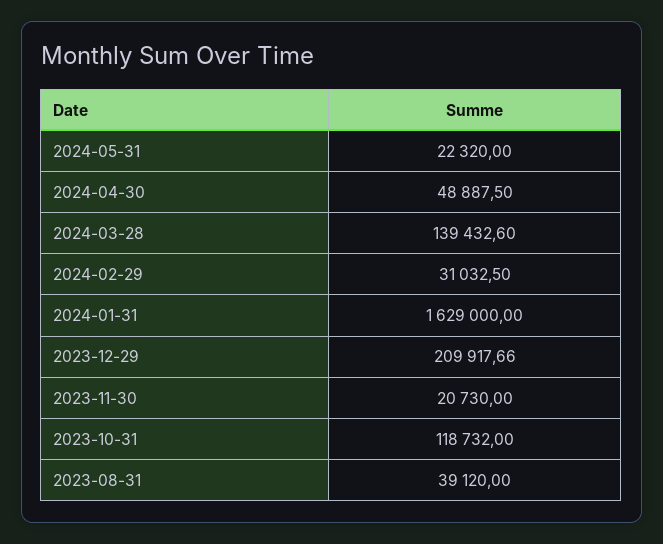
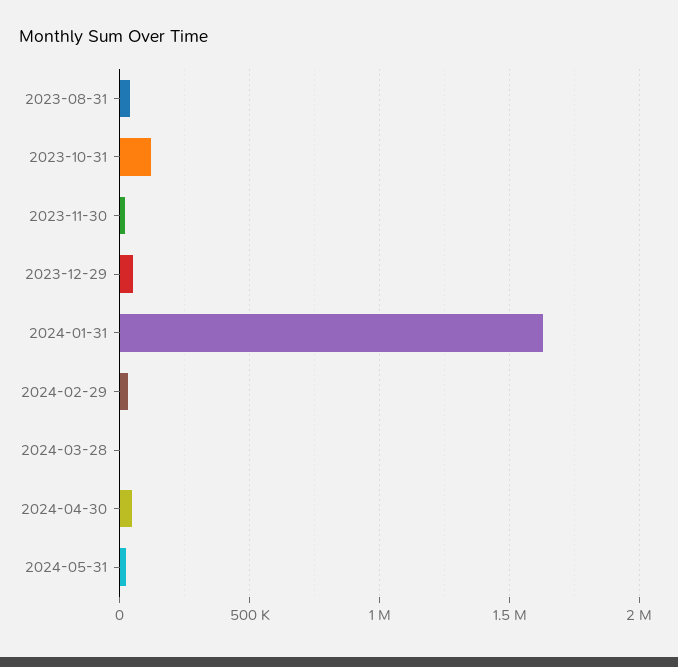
2024-03-28: 139432.6 -> 0
2023-12-29: 209917.66 -> 50000

